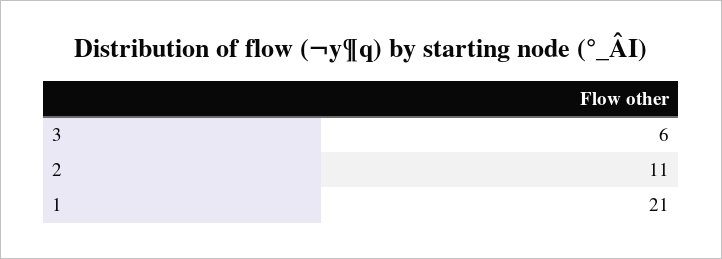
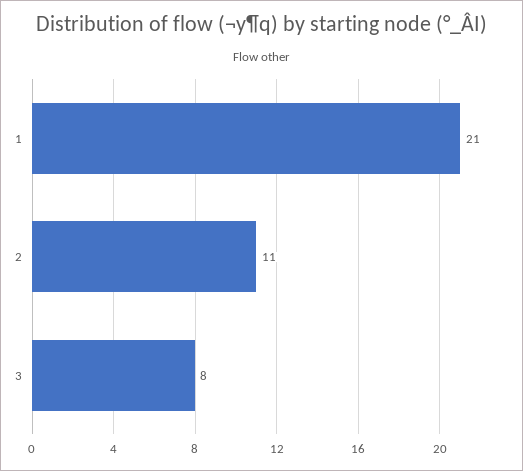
3: 6 -> 8

